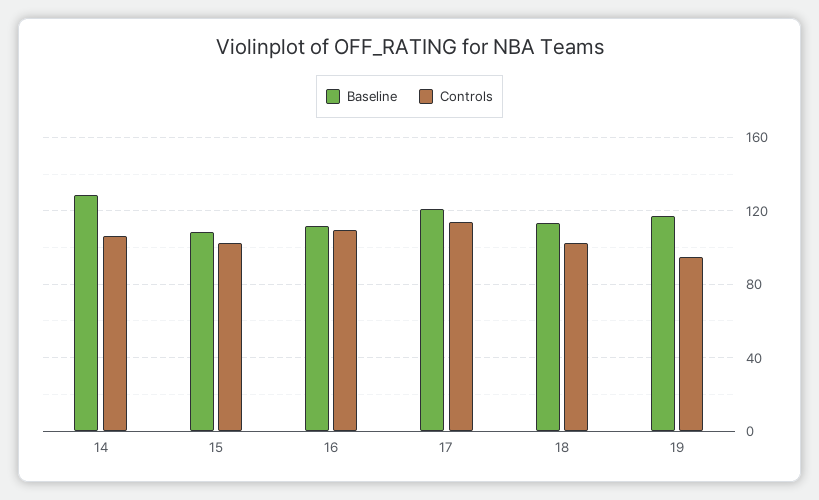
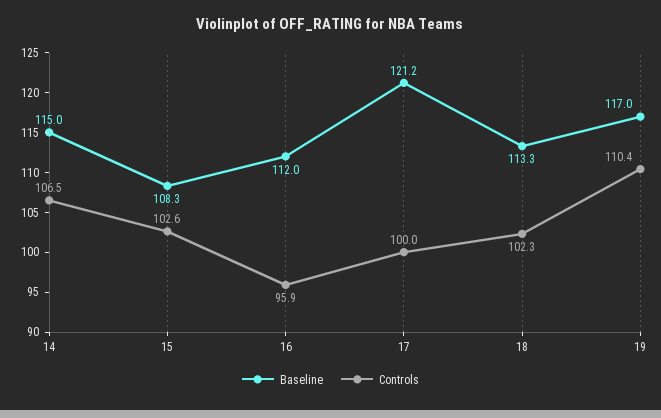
Baseline, 14: 130 -> 115
Controls, 16: 110 -> 95.9
Controls, 17: 115 -> 100
Controls, 19: 95 -> 110.4

